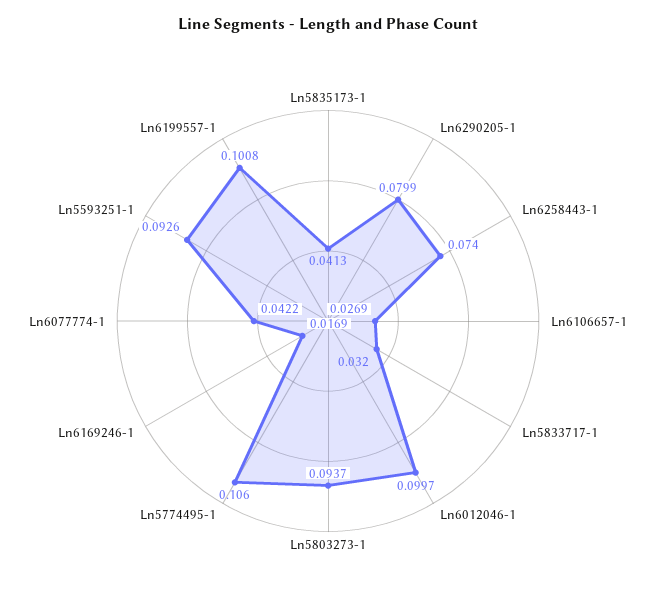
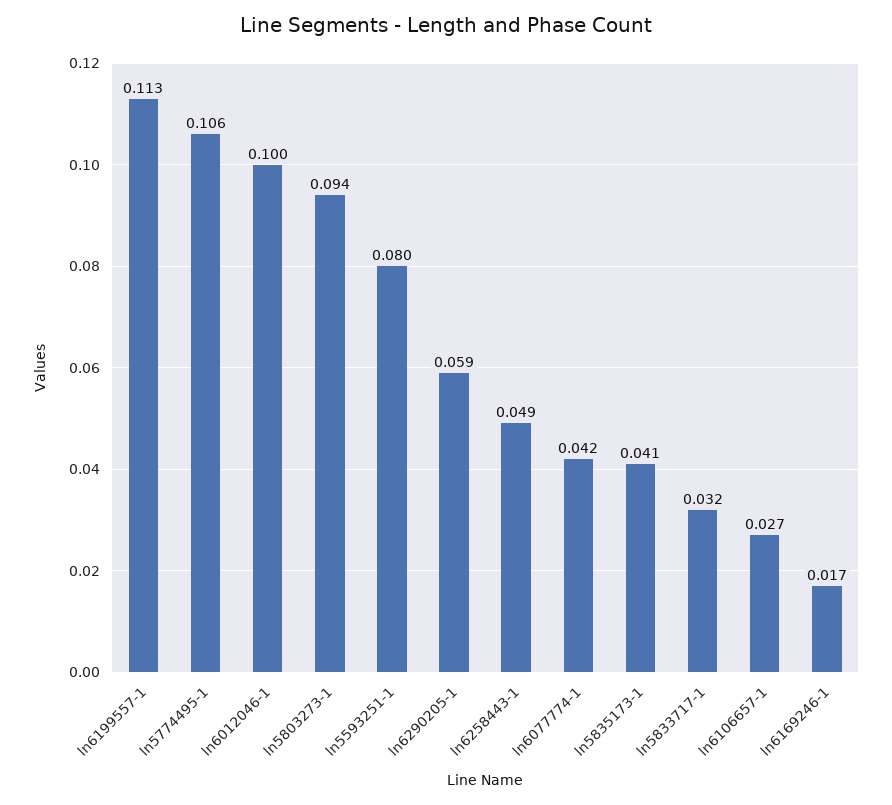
Ln6290205-1: 0.0799 -> 0.059
Ln6258443-1: 0.074 -> 0.049
Ln5593251-1: 0.0926 -> 0.08
Ln6199557-1: 0.1008 -> 0.113

